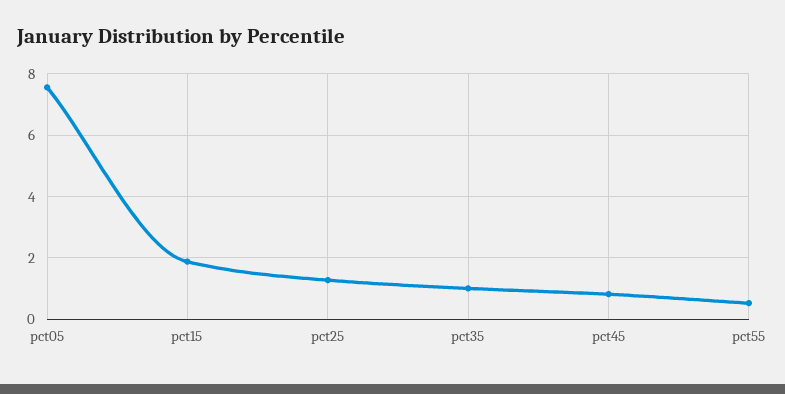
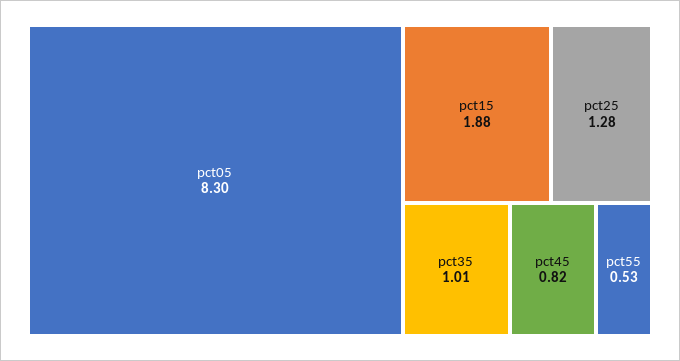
pct05: 7.6 -> 8.3

